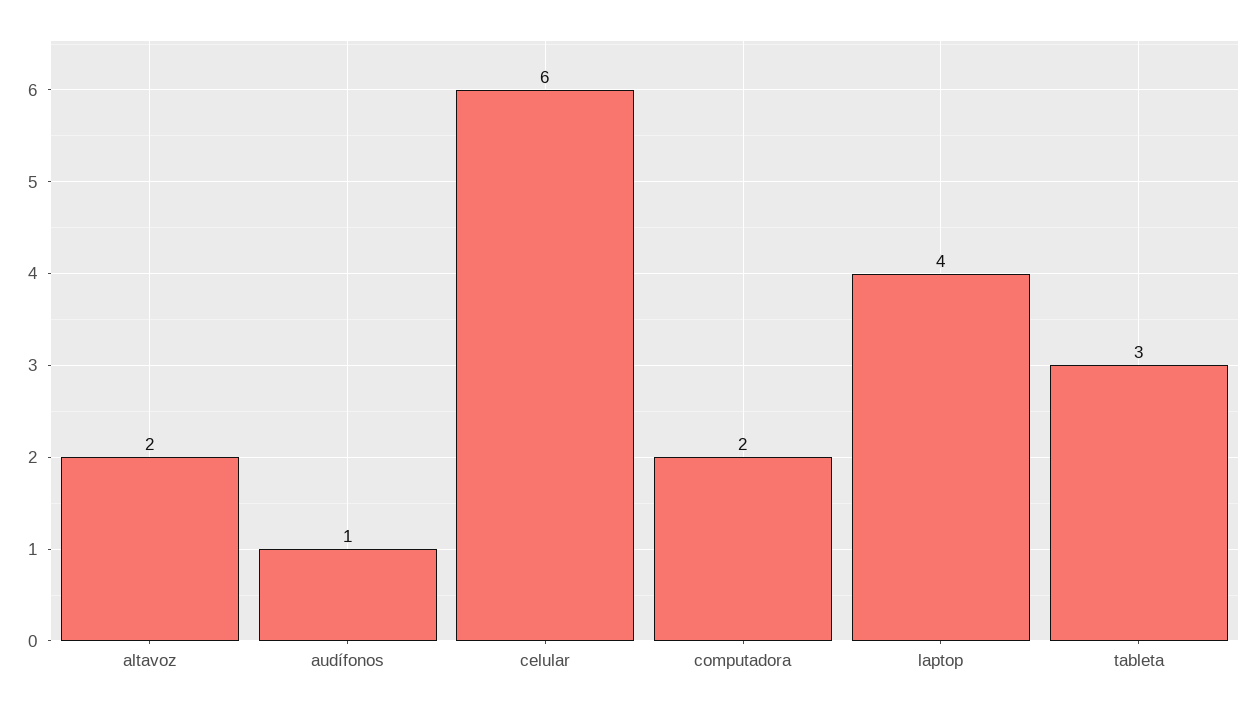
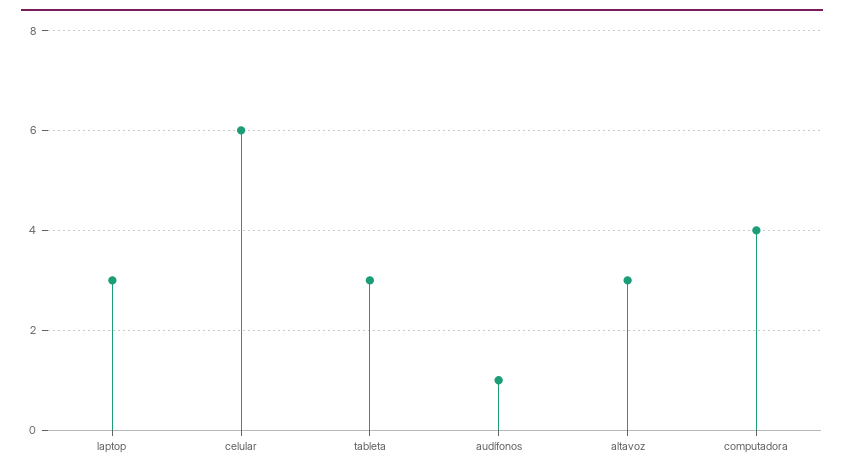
altavoz: 2 -> 3
computadora: 2 -> 4
laptop: 4 -> 3

